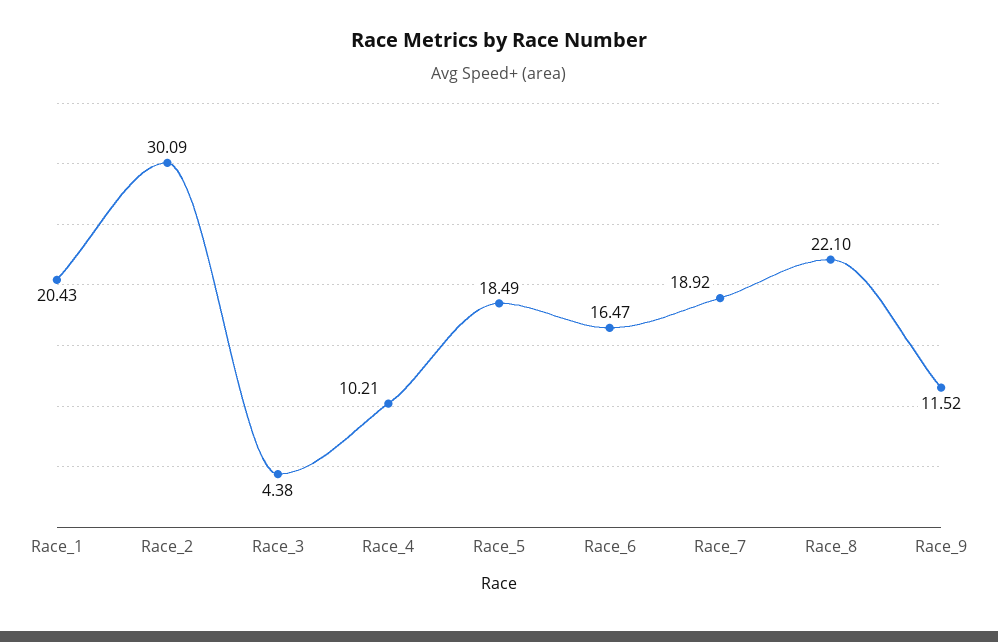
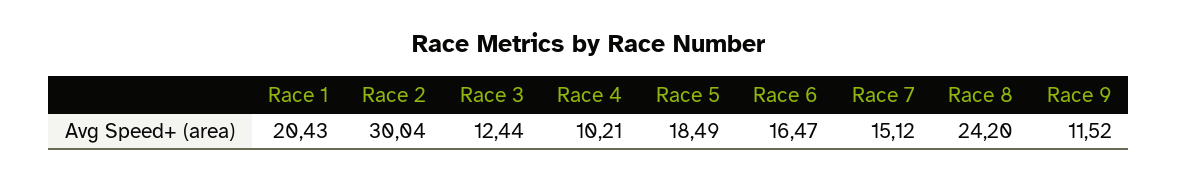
Race_2: 30.09 -> 30.04
Race_3: 4.38 -> 12.44
Race_7: 18.92 -> 15.12
Race_8: 22.1 -> 24.2

